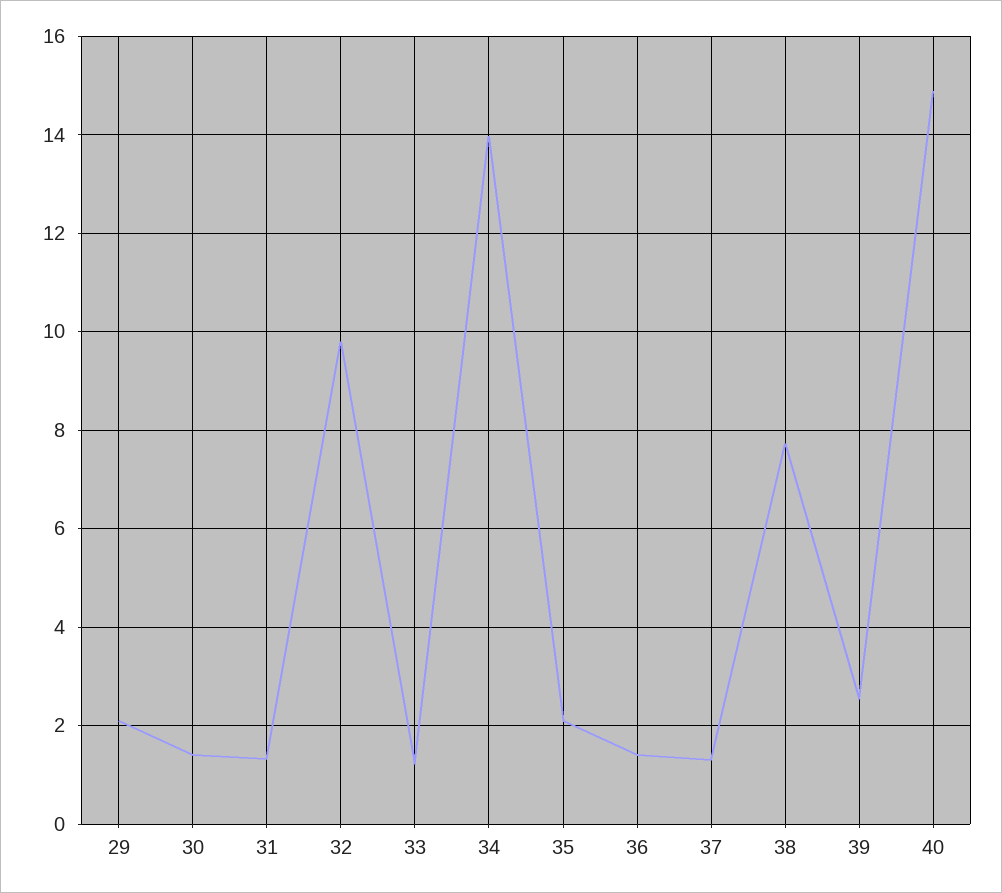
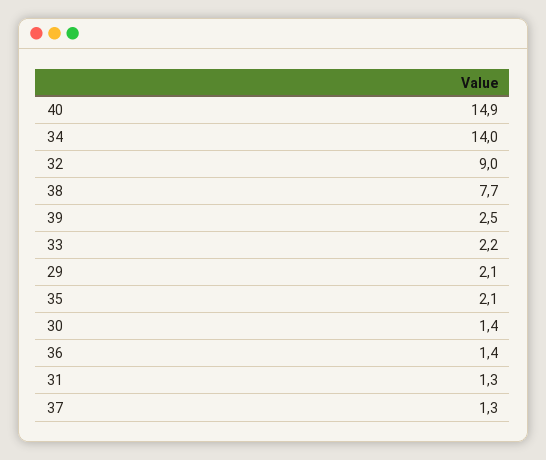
32: 9.8 -> 9
33: 1.2 -> 2.2

